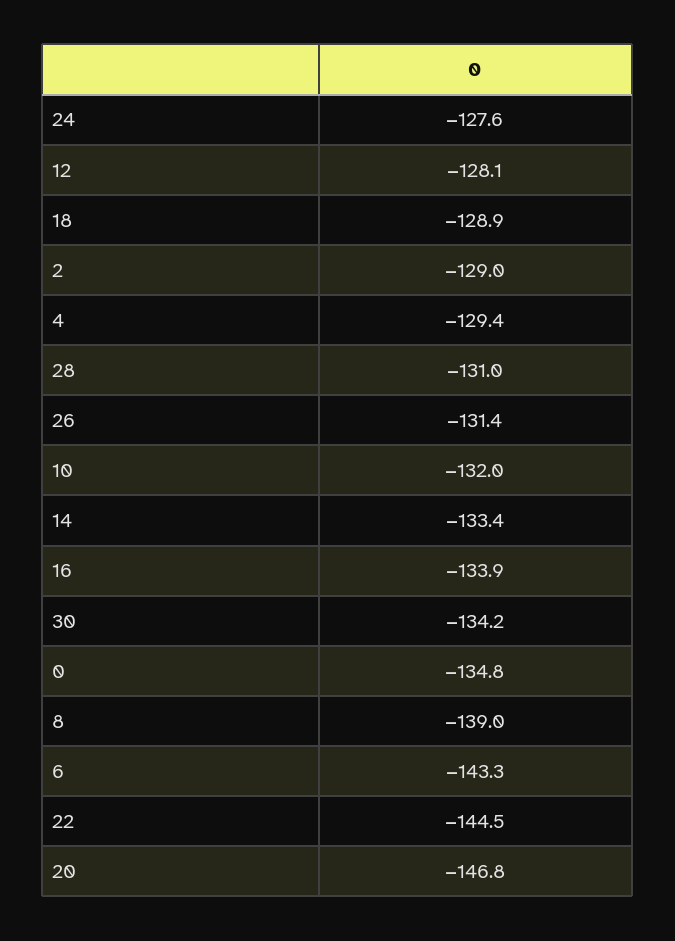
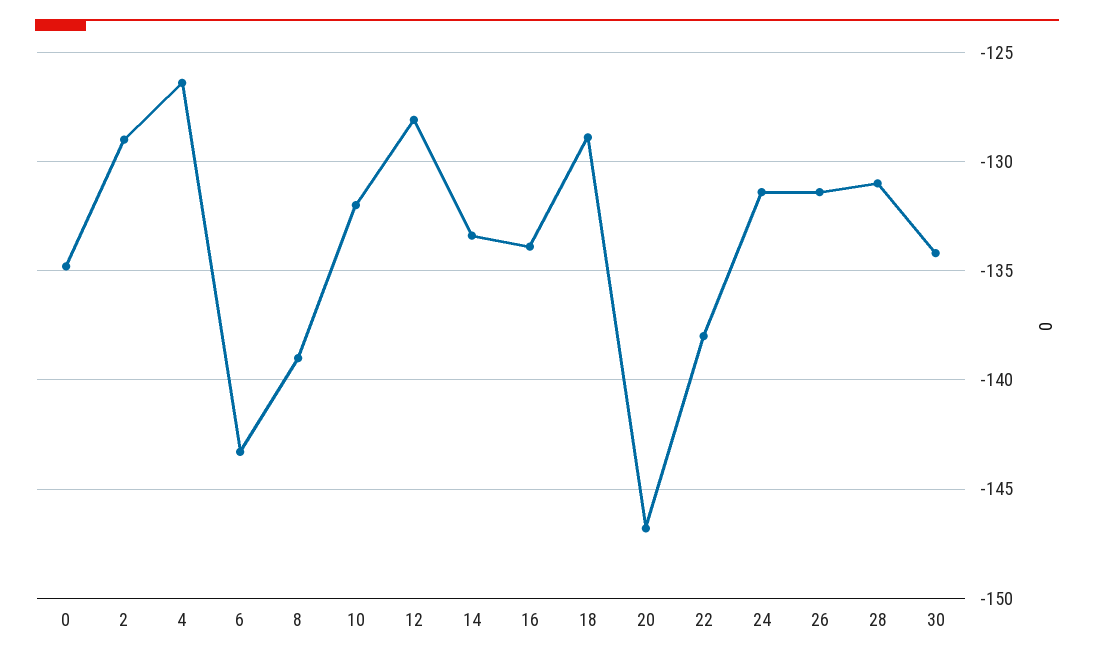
24: -127.6 -> -131.5
4: -129.4 -> -126.5
22: -144.5 -> -138

